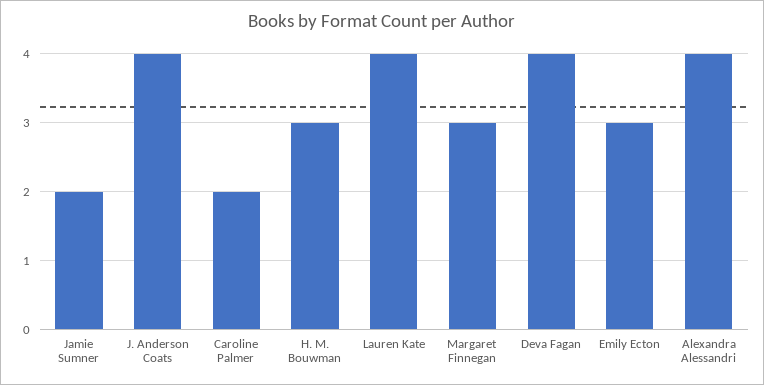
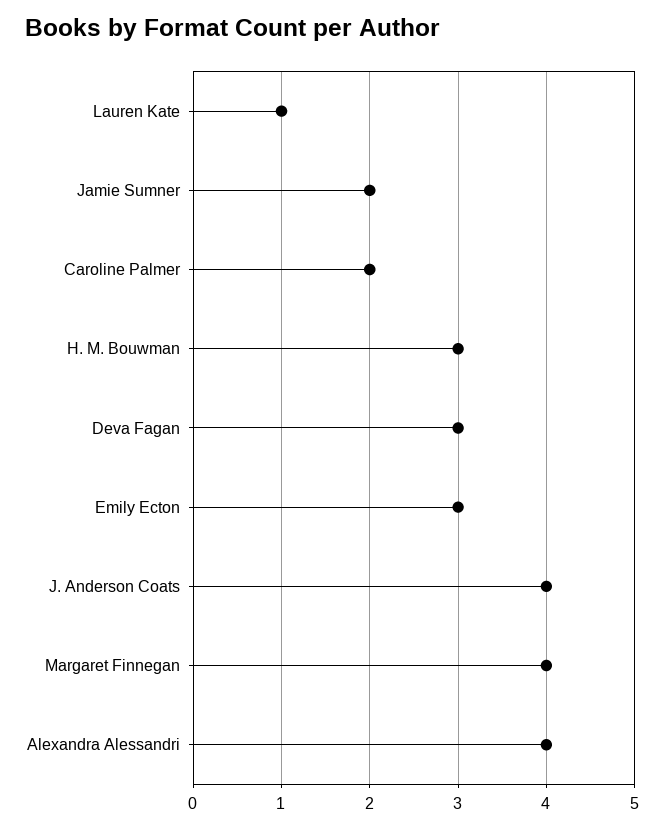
Lauren Kate: 4 -> 1
Margaret Finnegan: 3 -> 4
Deva Fagan: 4 -> 3

